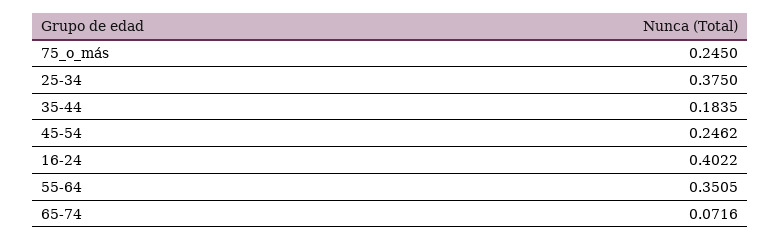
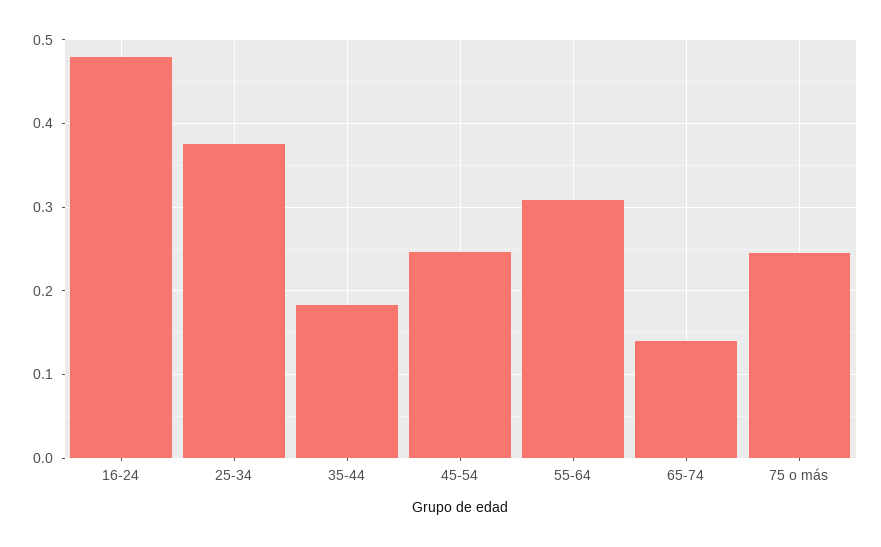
16-24: 0.4022 -> 0.48
55-64: 0.3505 -> 0.31
65-74: 0.0716 -> 0.14

